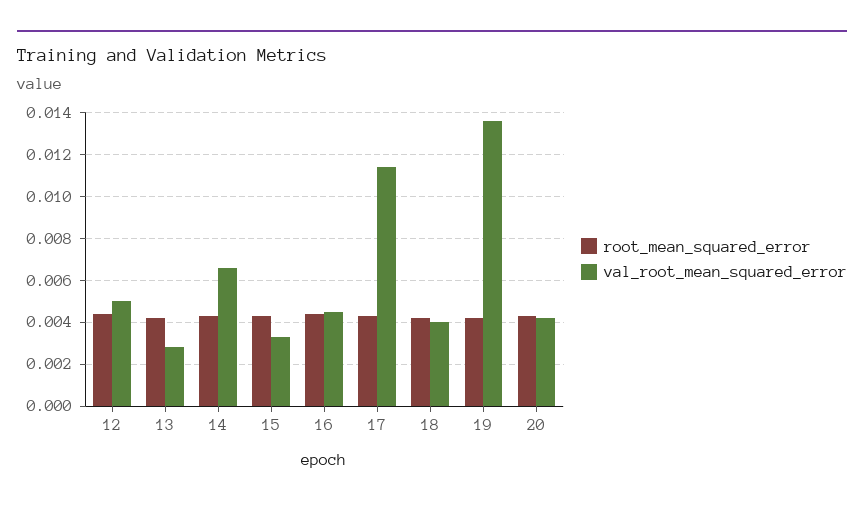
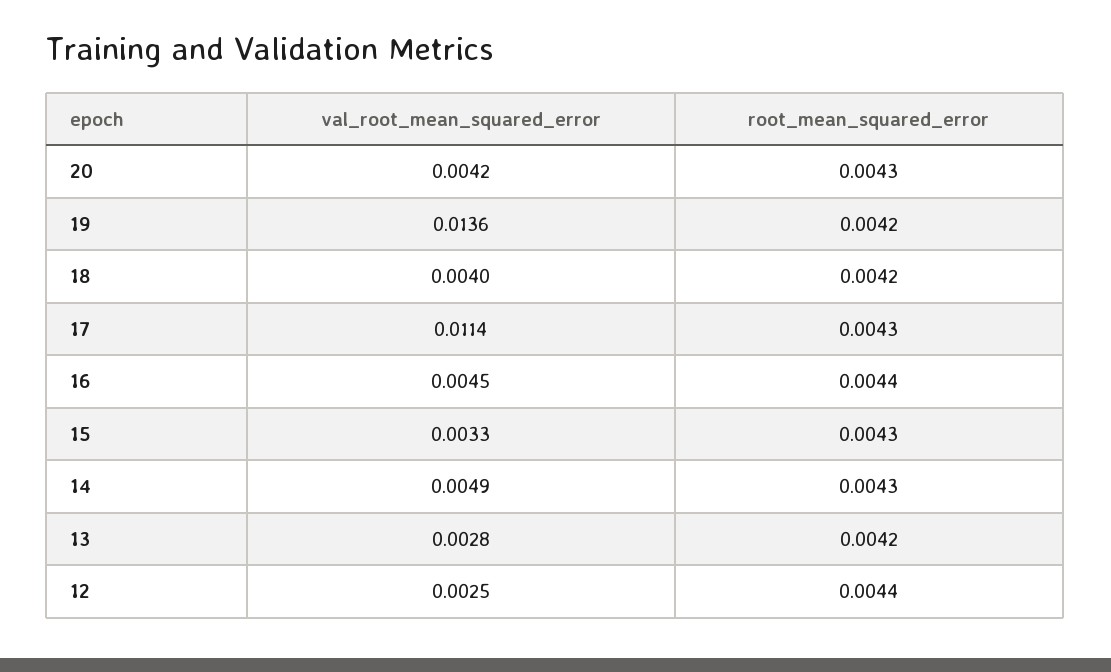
val_root_mean_squared_error, 12: 0.005 -> 0.0025
val_root_mean_squared_error, 14: 0.0065 -> 0.0049

